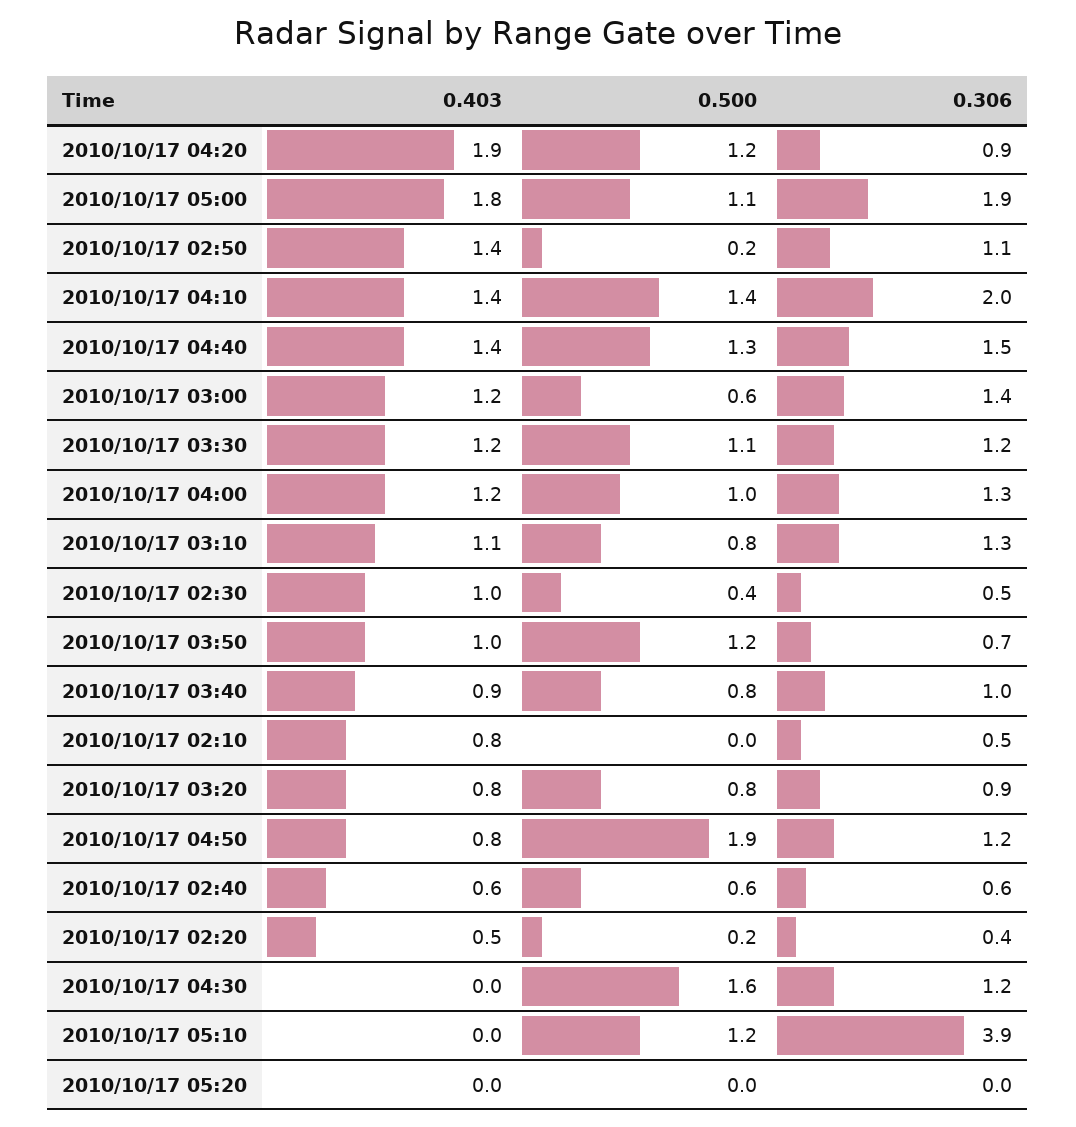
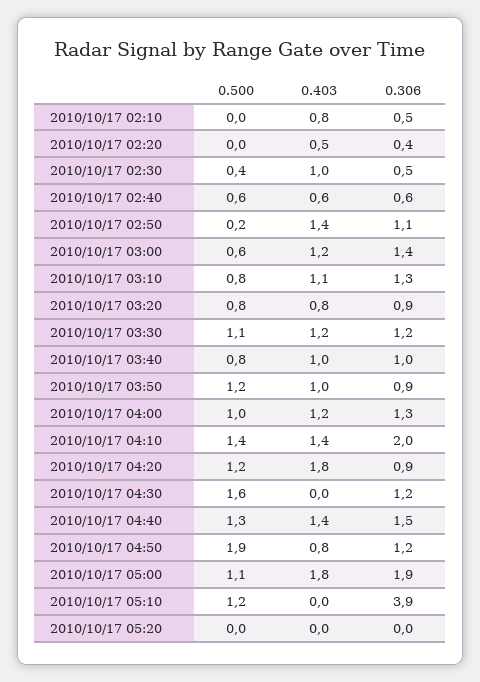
0.403, 2010/10/17 04:20: 1.9 -> 1.8
0.306, 2010/10/17 03:50: 0.7 -> 0.9
0.403, 2010/10/17 03:40: 0.9 -> 1
0.500, 2010/10/17 02:20: 0.2 -> 0

